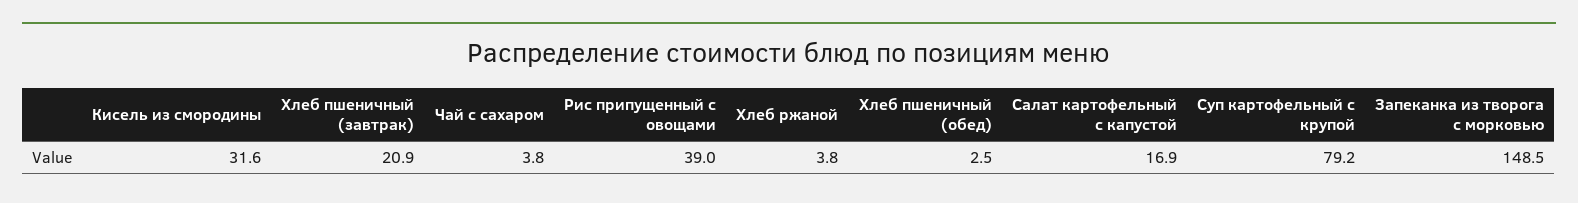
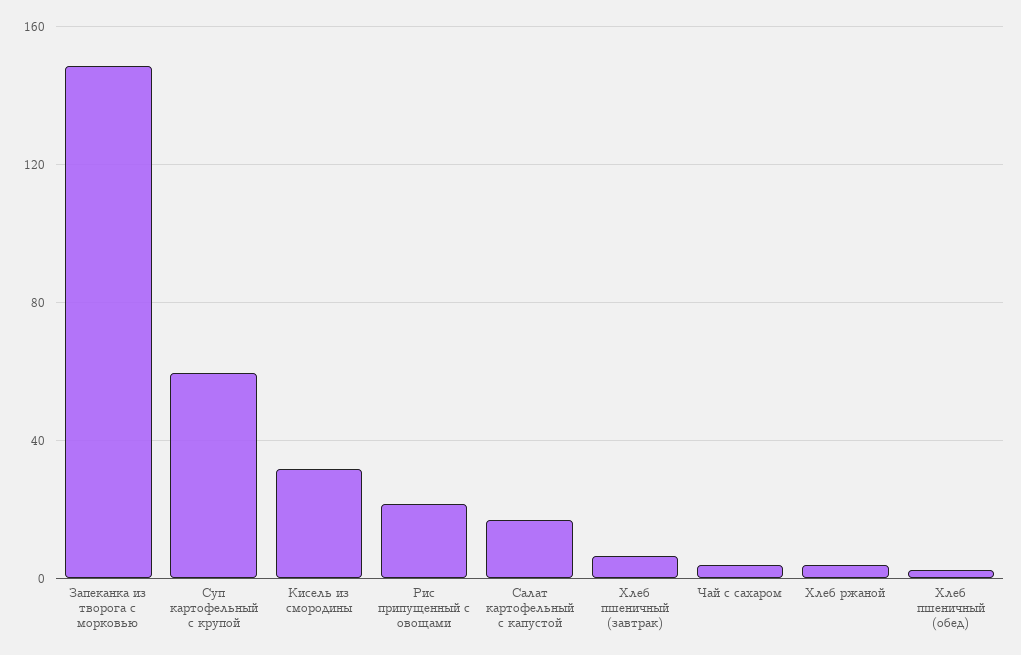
Хлеб пшеничный (завтрак): 20.9 -> 5
Рис припущенный с овощами: 39 -> 20
Суп картофельный с крупой: 79.2 -> 60

